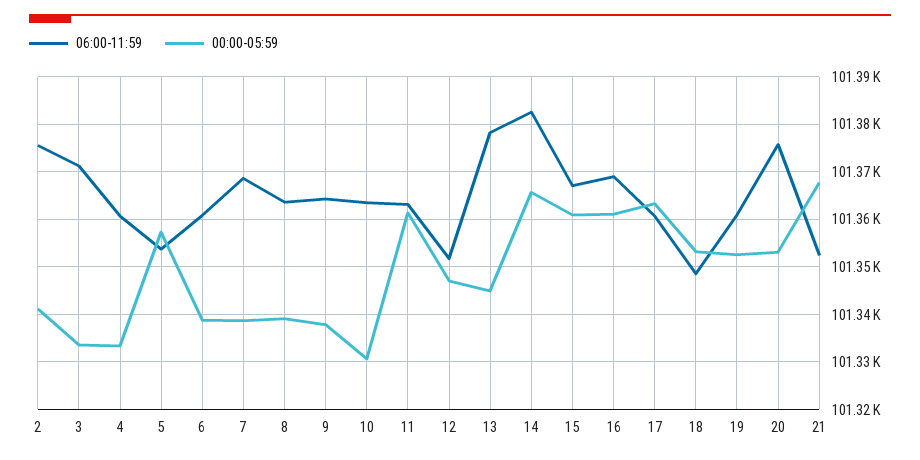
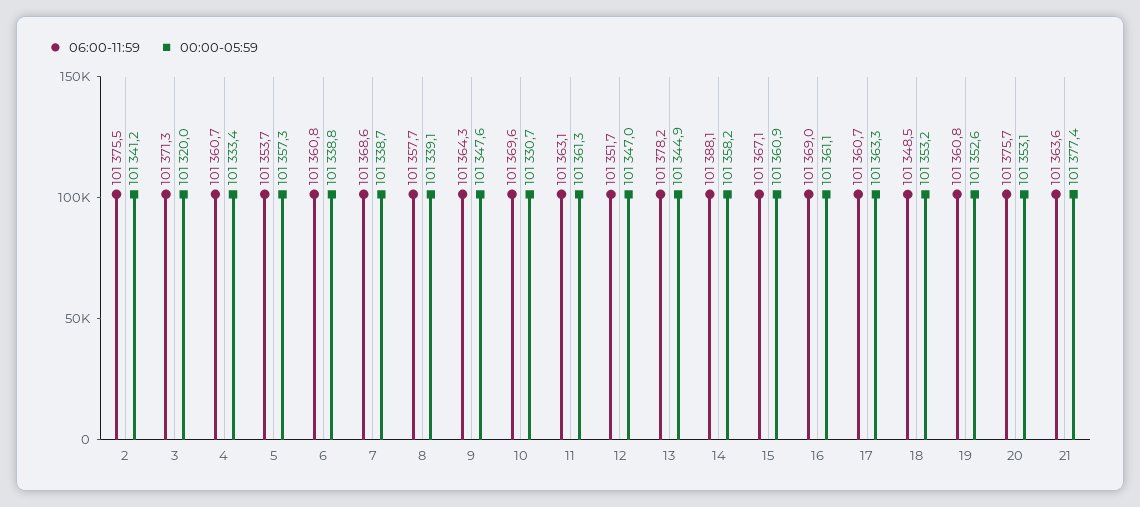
00:00-05:59, 3: 101334 -> 101320
06:00-11:59, 8: 101364 -> 101357.7
00:00-05:59, 9: 101338 -> 101347.6
06:00-11:59, 10: 101364 -> 101369.6
06:00-11:59, 14: 101382 -> 101388.1
00:00-05:59, 14: 101366 -> 101358.2
06:00-11:59, 21: 101352 -> 101363.6
00:00-05:59, 21: 101368 -> 101377.4

